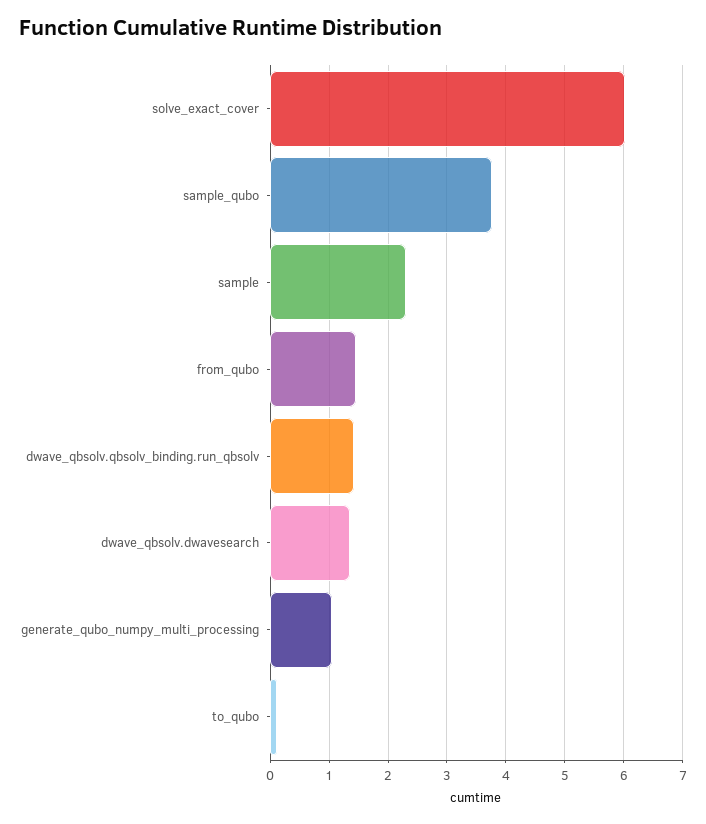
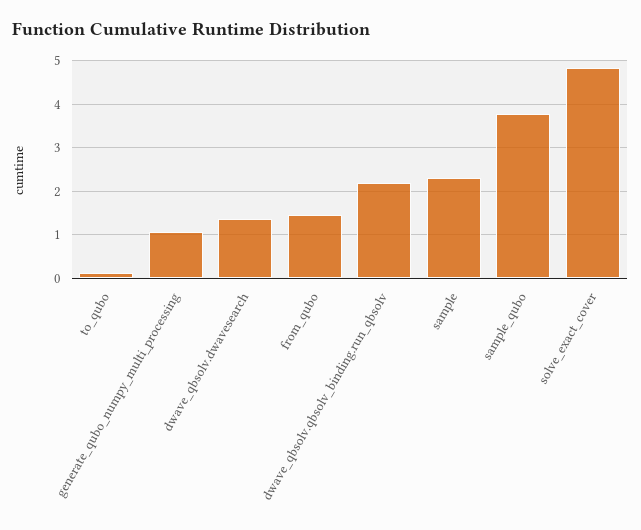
solve_exact_cover: 6 -> 4.8
dwave_qbsolv.qbsolv_binding.run_qbsolv: 1.4 -> 2.2

